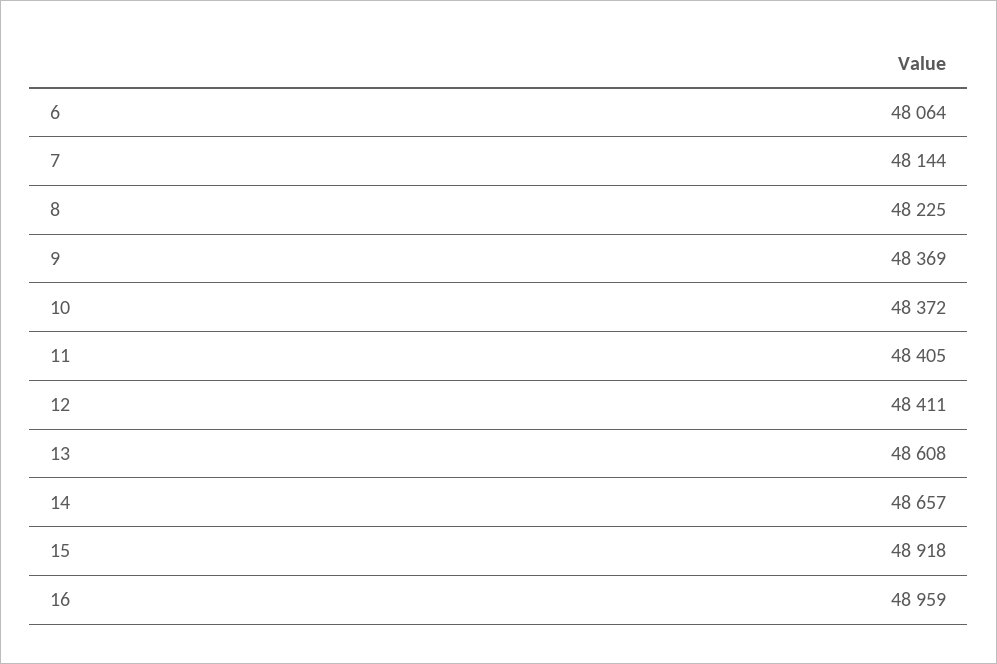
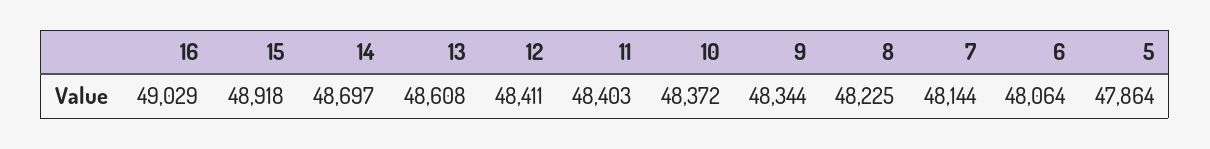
9: 48369 -> 48344
11: 48405 -> 48403
14: 48657 -> 48697
16: 48959 -> 49029
5: none -> 47864

